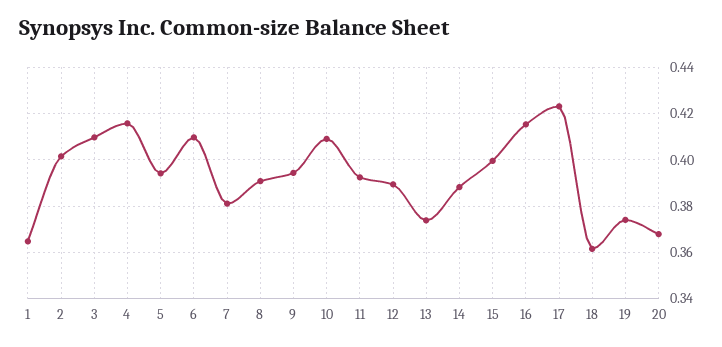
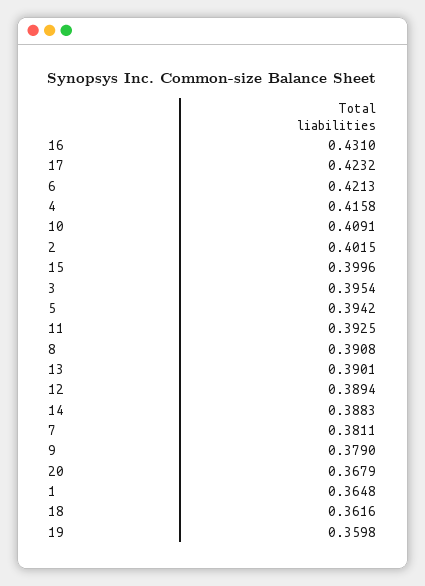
3: 0.41 -> 0.3954
6: 0.41 -> 0.4213
9: 0.395 -> 0.379
13: 0.375 -> 0.3901
16: 0.415 -> 0.431
19: 0.375 -> 0.3598

